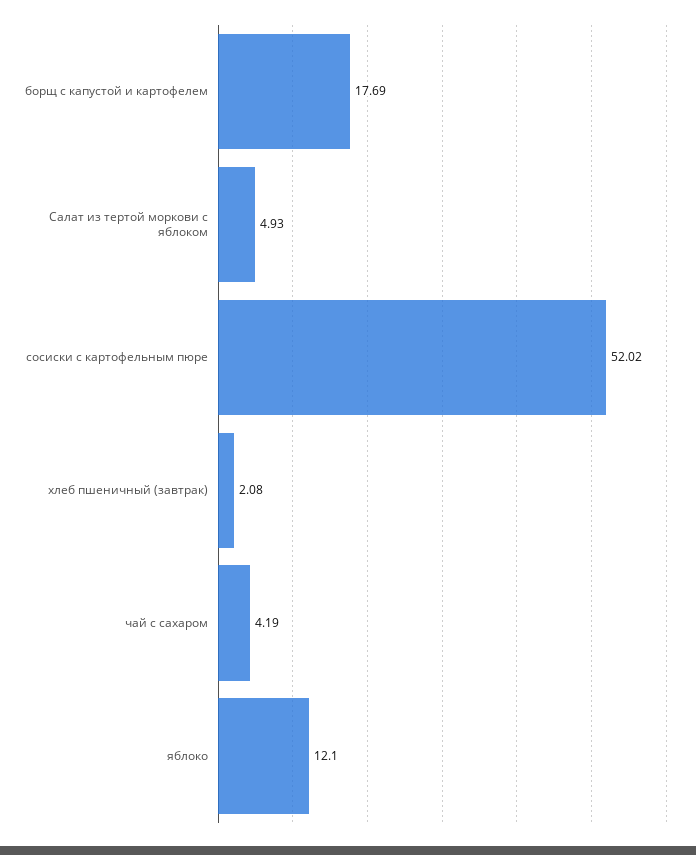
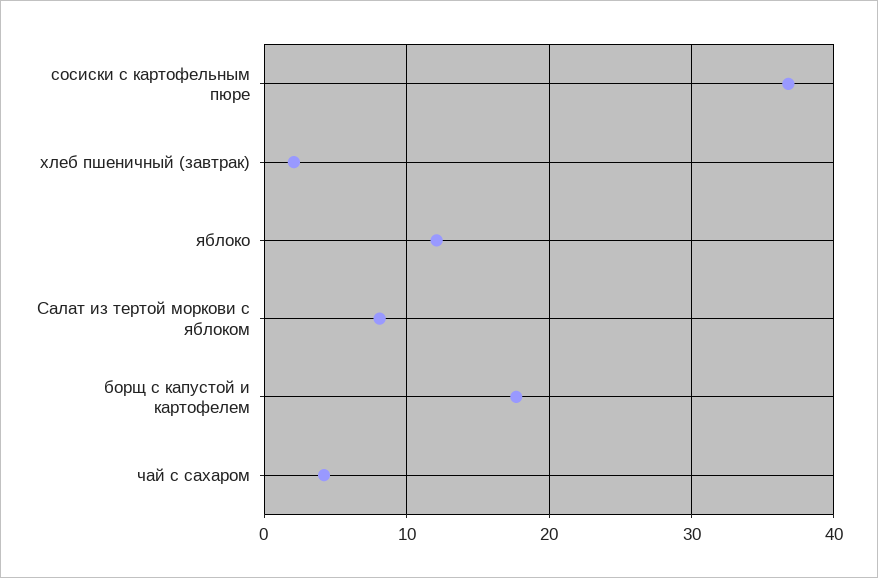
Салат из тертой моркови с яблоком: 4.93 -> 8
сосиски с картофельным пюре: 52.02 -> 37

